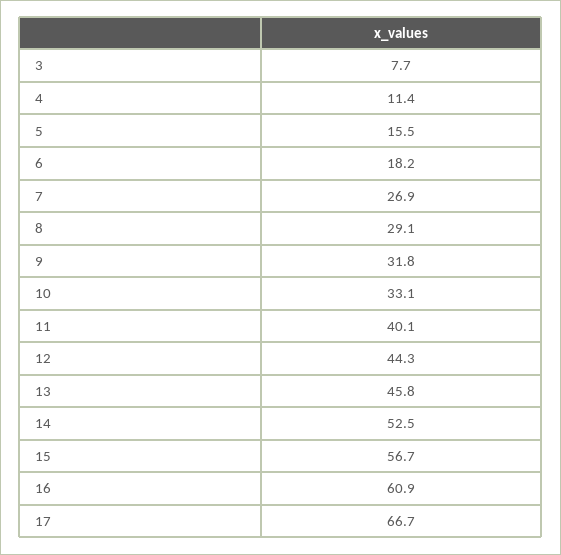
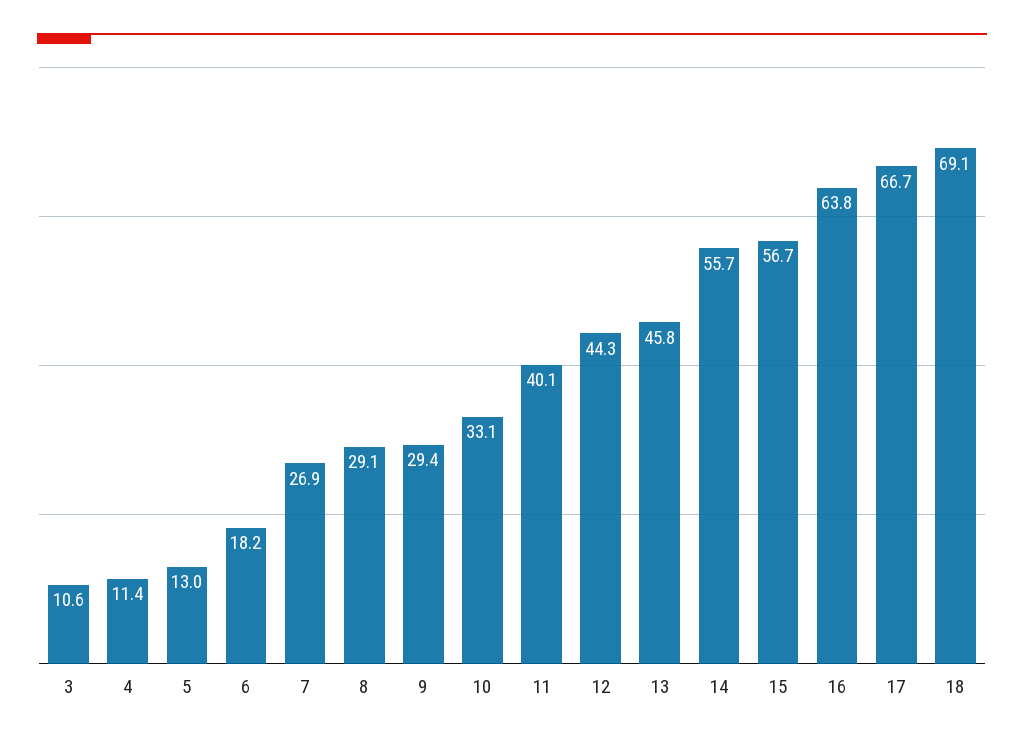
3: 7.7 -> 10.6
5: 15.5 -> 13
9: 31.8 -> 29.4
14: 52.5 -> 55.7
16: 60.9 -> 63.8
18: none -> 69.1

